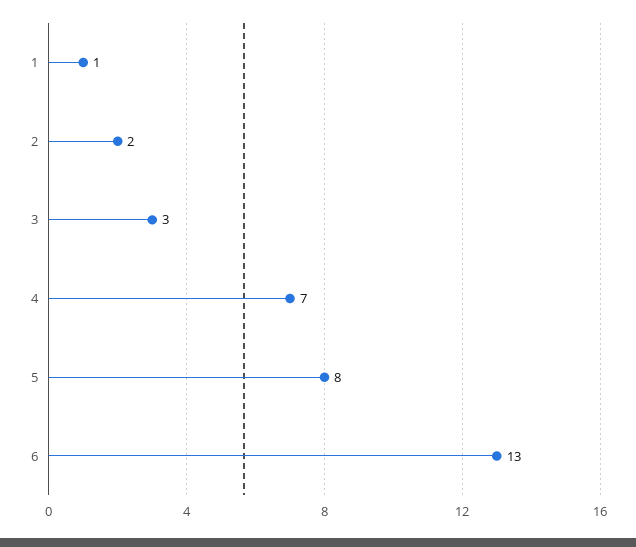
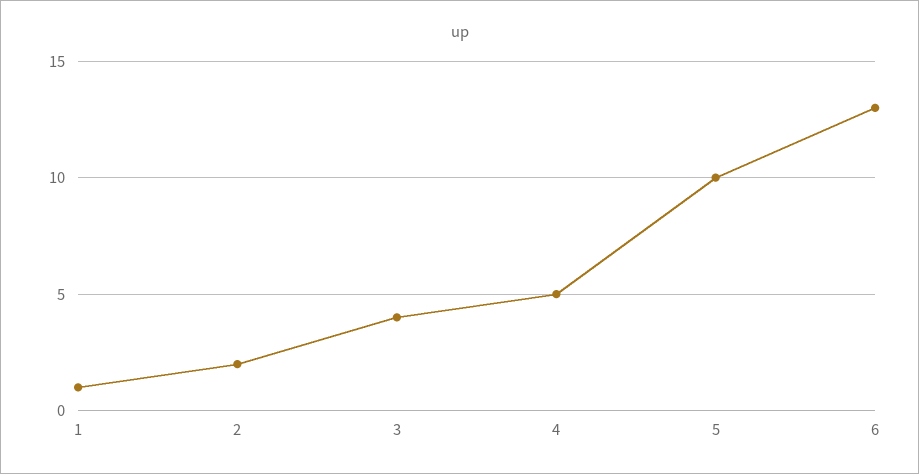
3: 3 -> 4
4: 7 -> 5
5: 8 -> 10

